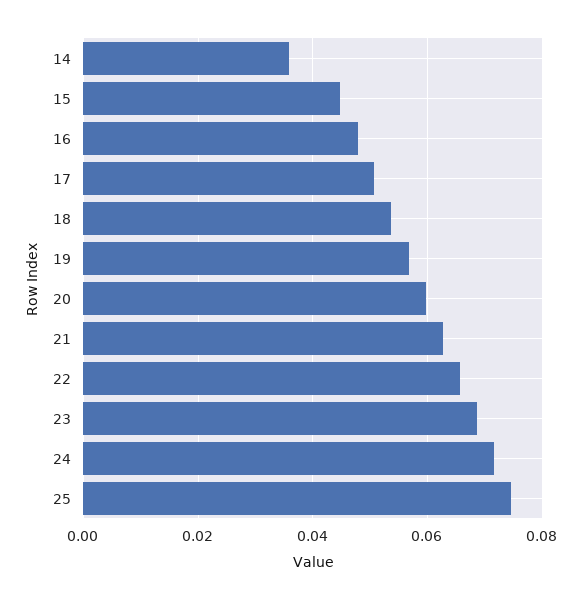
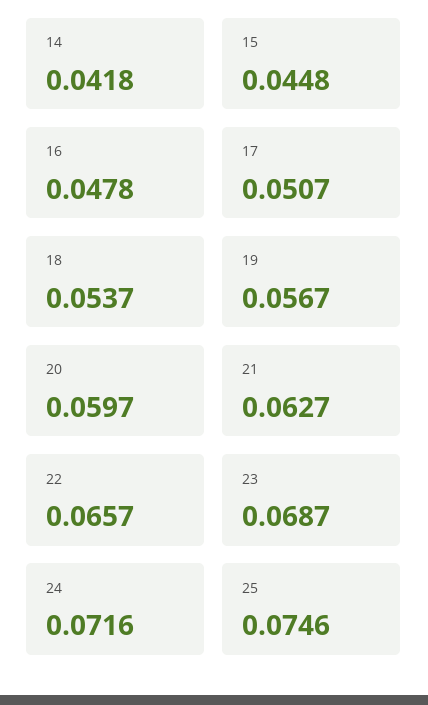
14: 0.036 -> 0.0418

